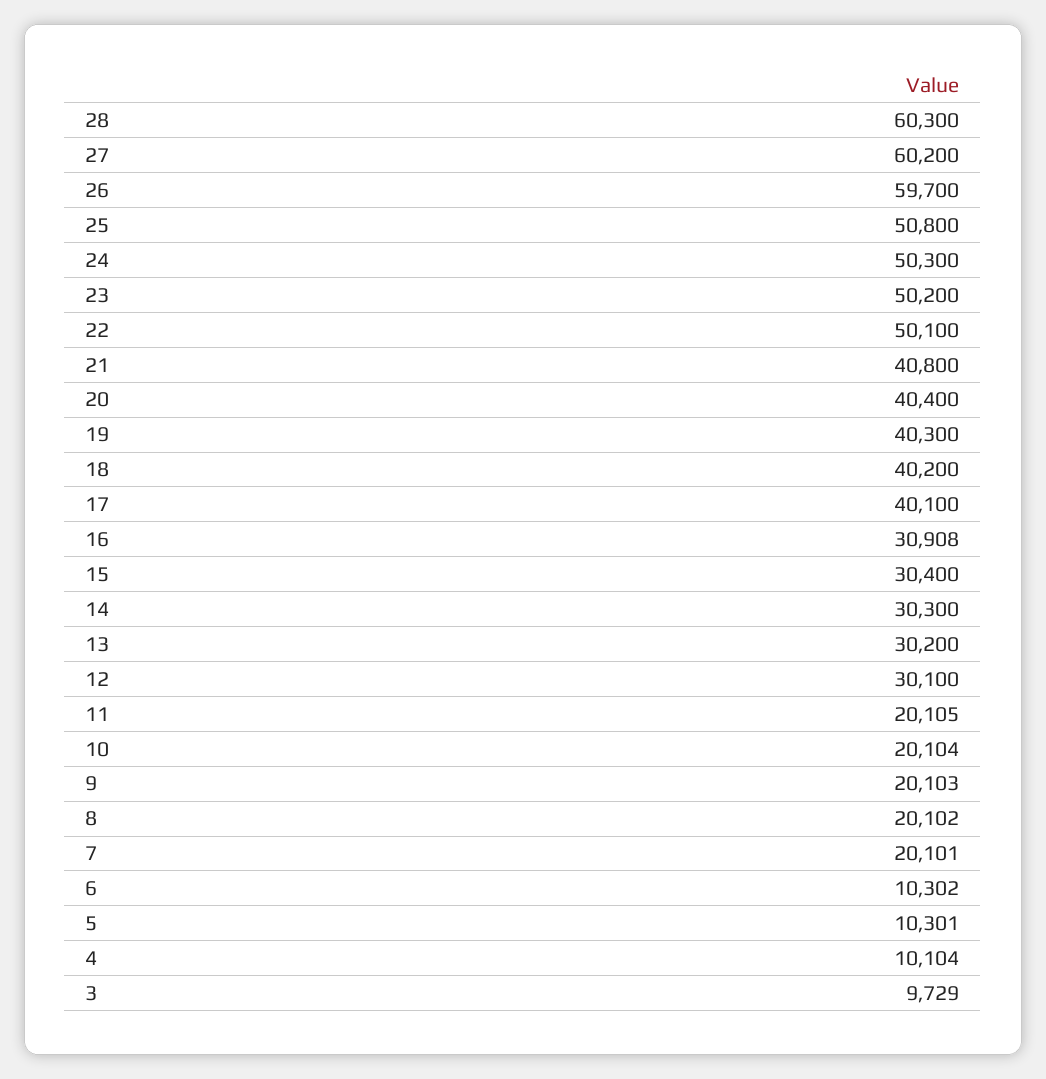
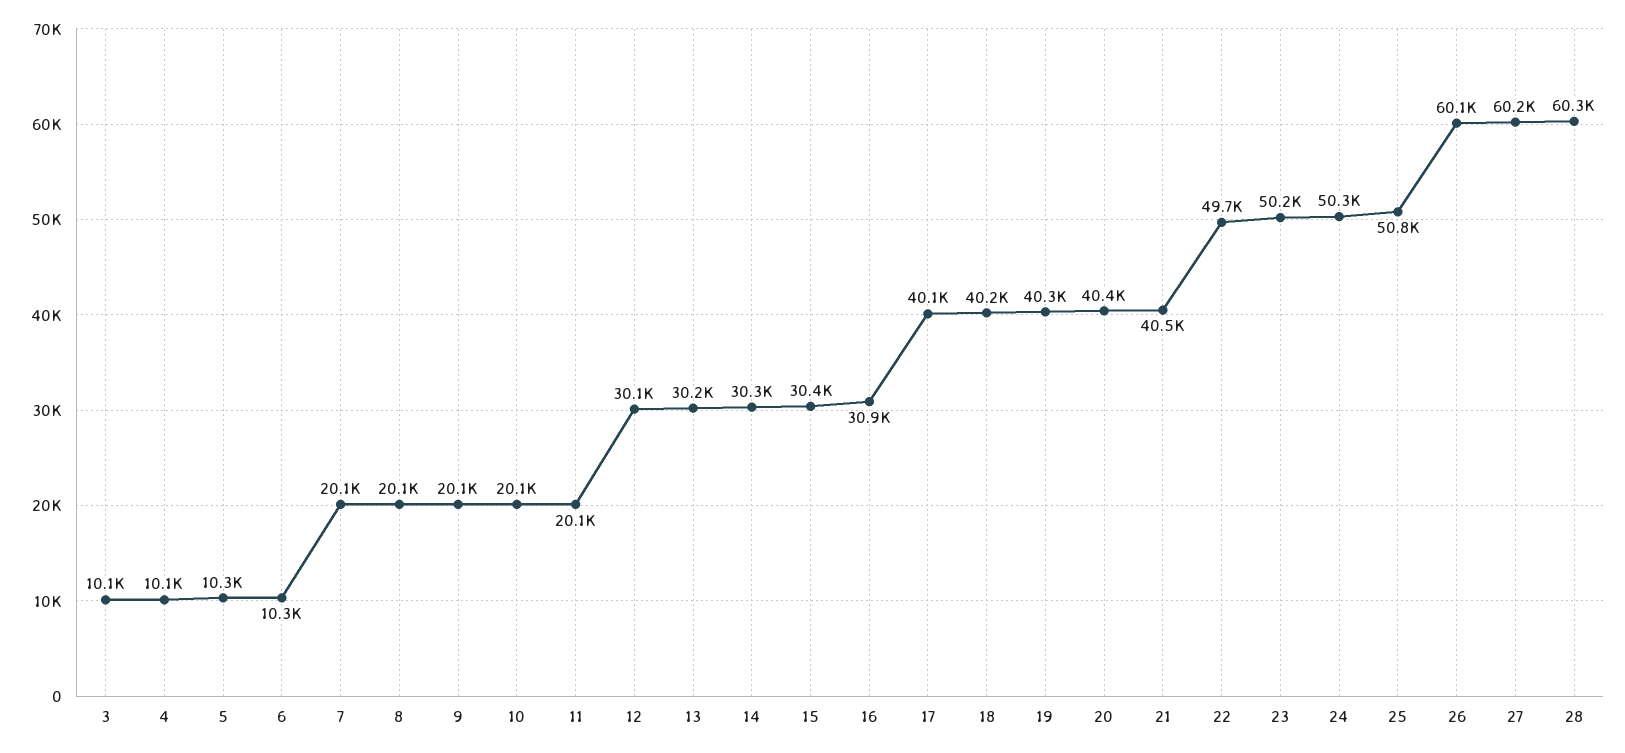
26: 59700 -> 60100
22: 50100 -> 49700
21: 40800 -> 40500
3: 9729 -> 10100

